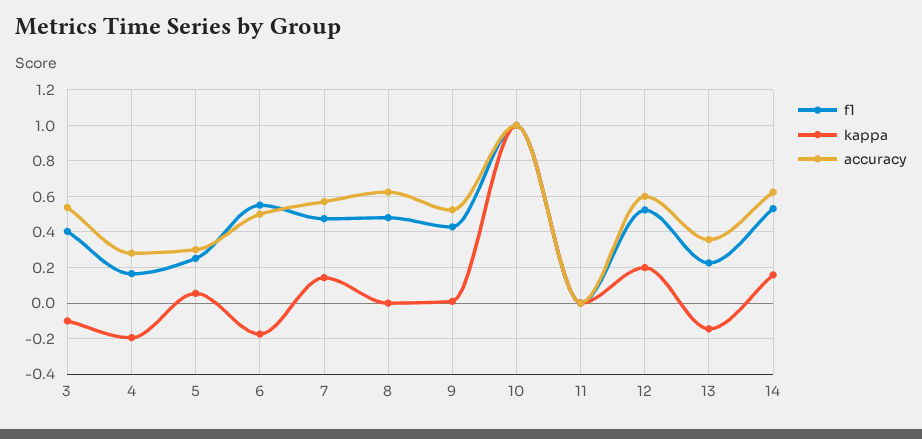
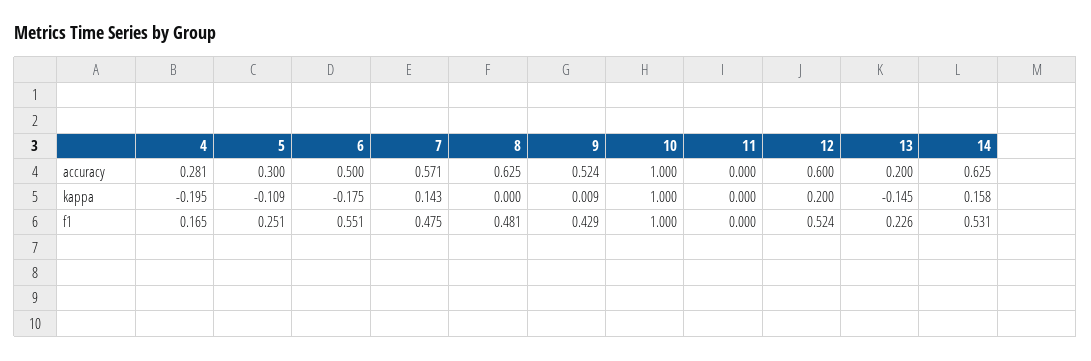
f1, 3: 0.4 -> none
kappa, 3: -0.1 -> none
accuracy, 3: 0.55 -> none
kappa, 5: 0.05 -> -0.109
accuracy, 13: 0.35 -> 0.2

